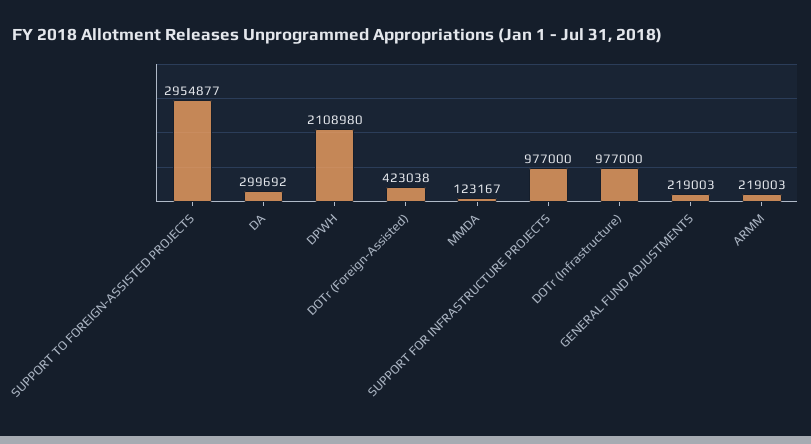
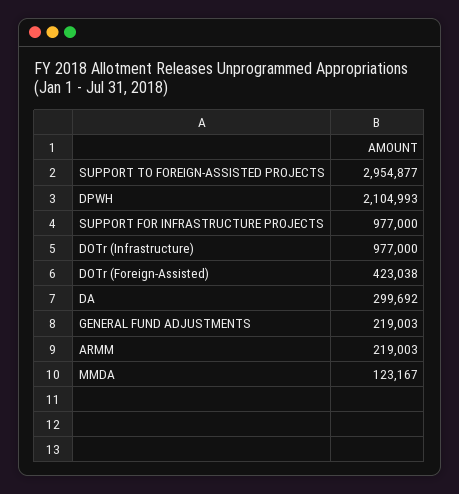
DPWH: 2108980 -> 2104993

